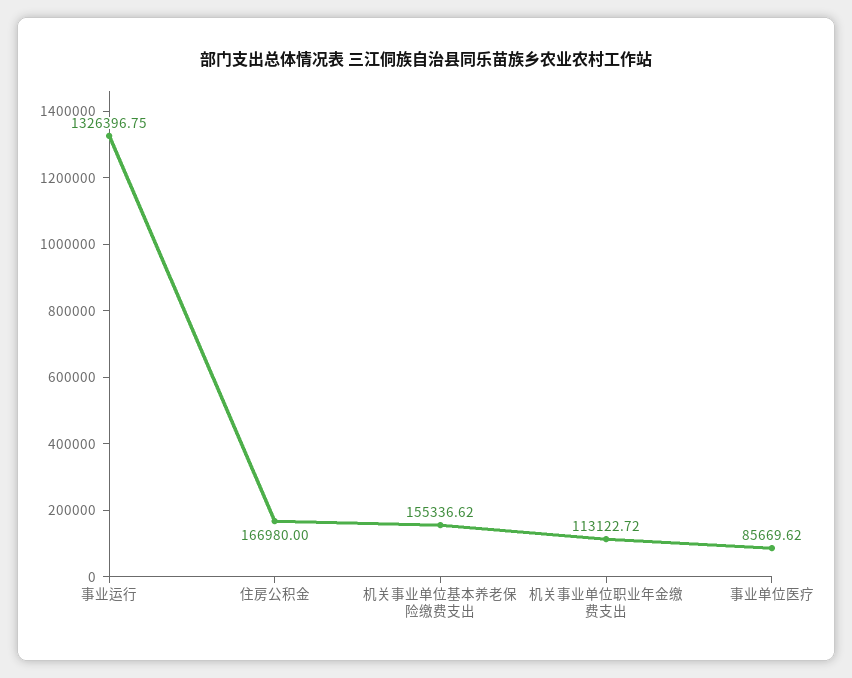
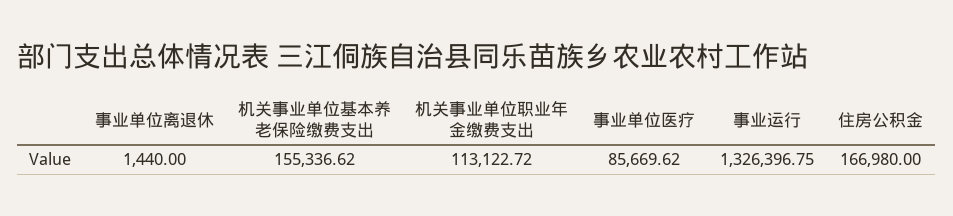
事业单位离退休: none -> 1440

